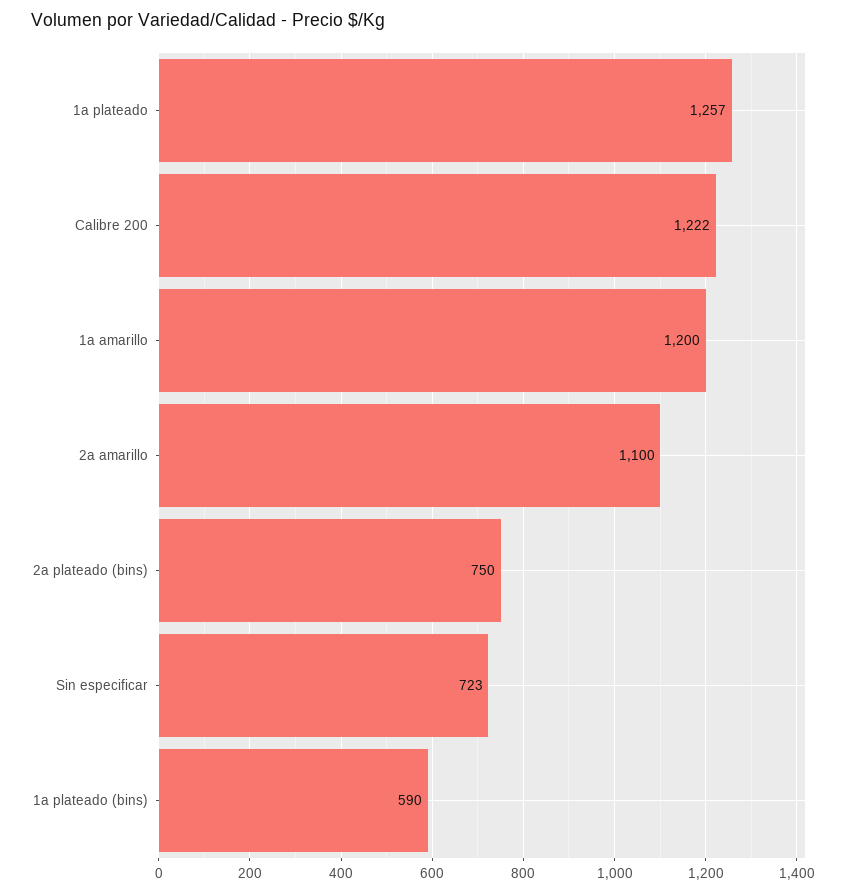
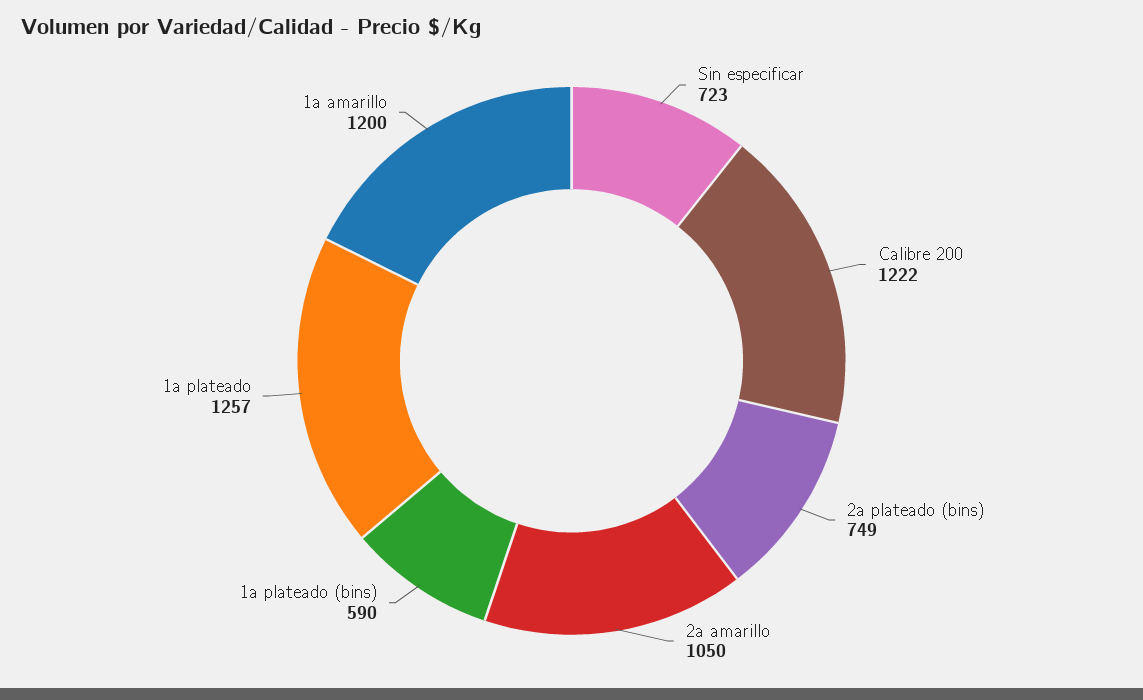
2a amarillo: 1100 -> 1050
2a plateado (bins): 750 -> 749

